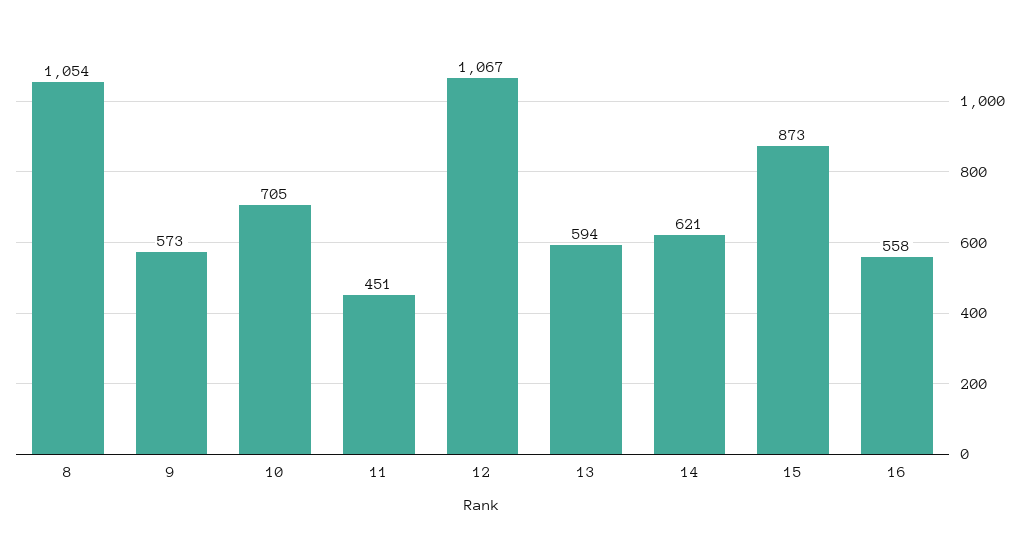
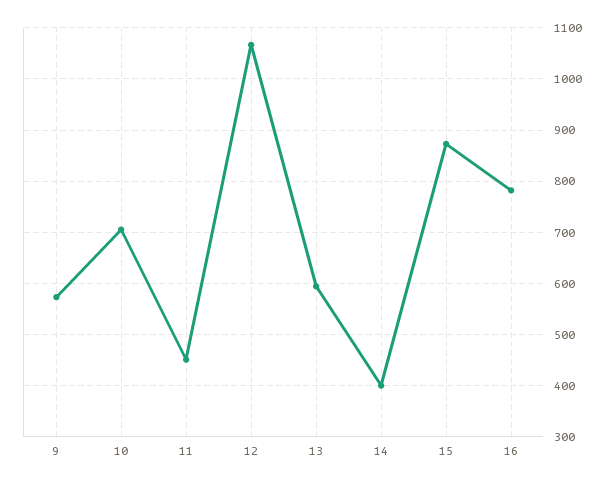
8: 1054 -> none
14: 621 -> 400
16: 558 -> 780

